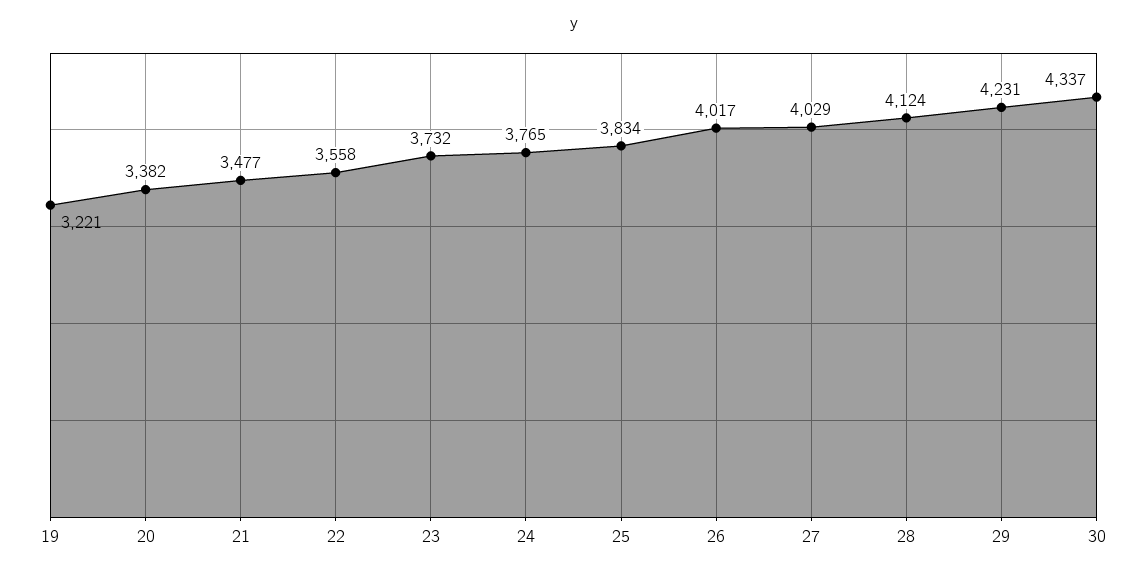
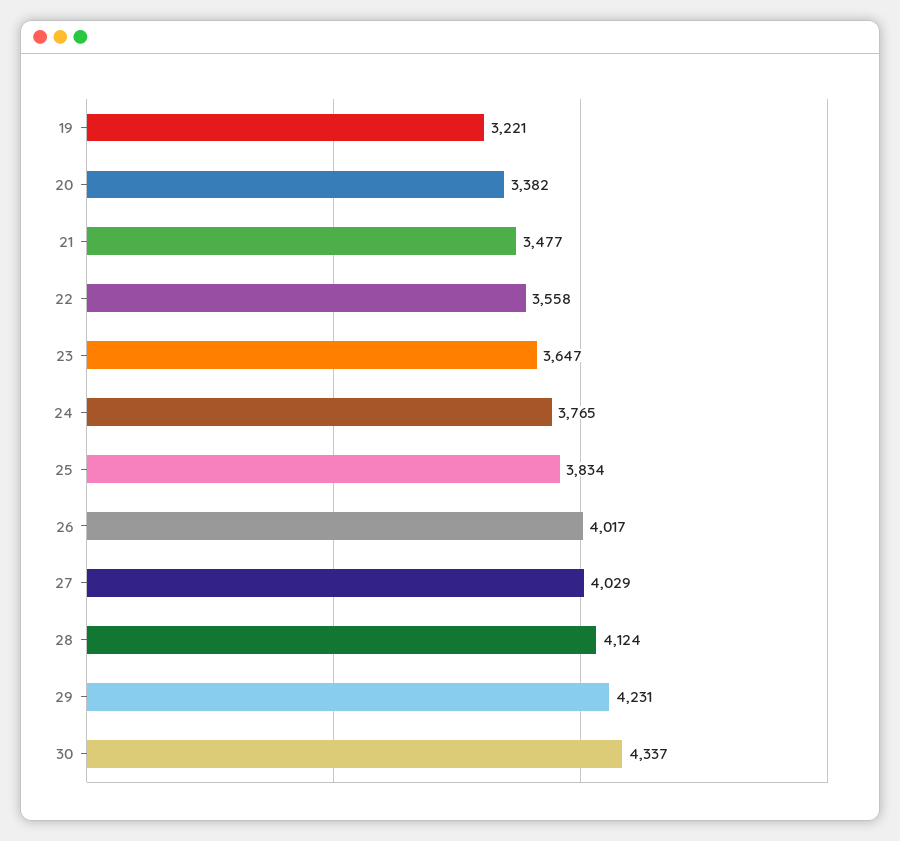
23: 3732 -> 3647

